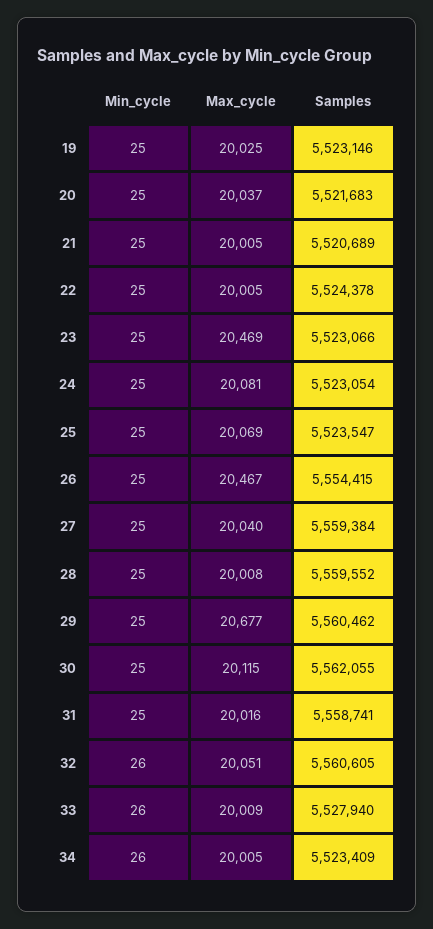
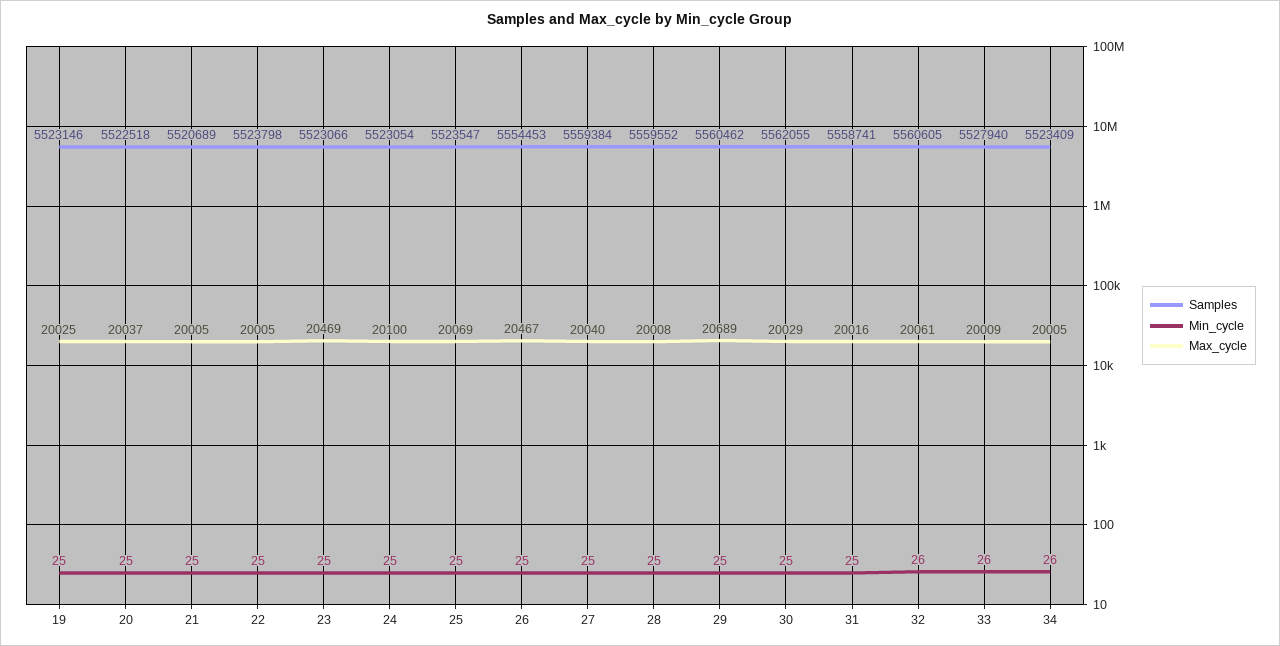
Samples, 20: 5521683 -> 5522518
Samples, 22: 5524378 -> 5523798
Max_cycle, 24: 20081 -> 20100
Samples, 26: 5554415 -> 5554453
Max_cycle, 29: 20677 -> 20689
Max_cycle, 30: 20115 -> 20029
Max_cycle, 32: 20051 -> 20061

